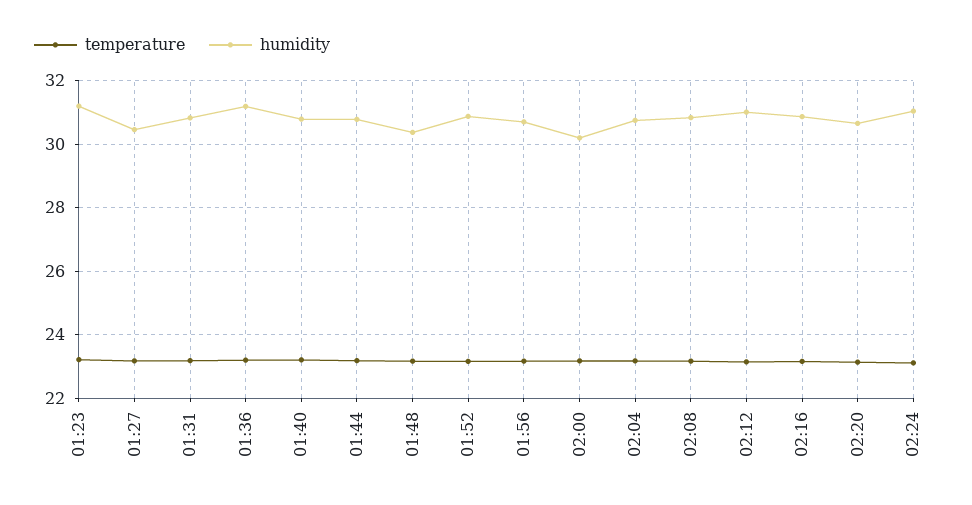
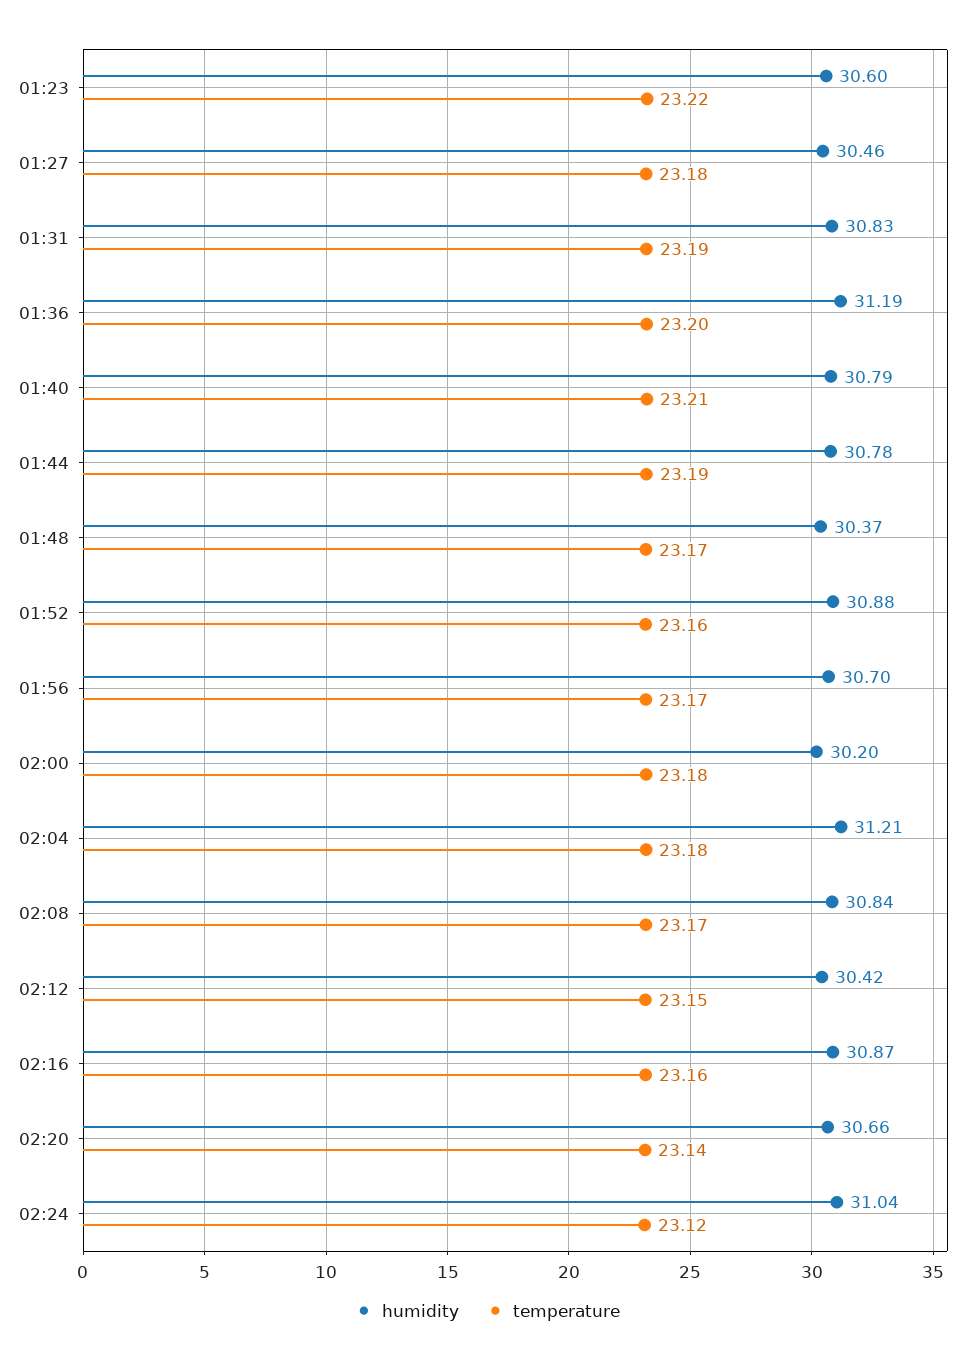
humidity, 01:23: 31.2 -> 30.6
humidity, 02:04: 30.8 -> 31.21
humidity, 02:12: 31 -> 30.42

